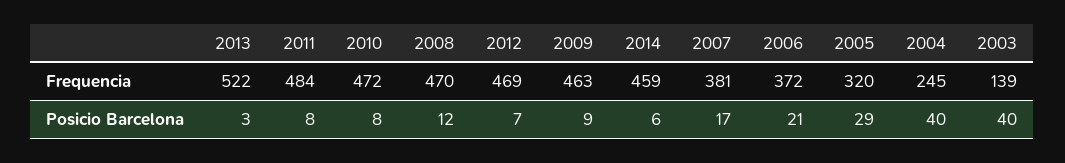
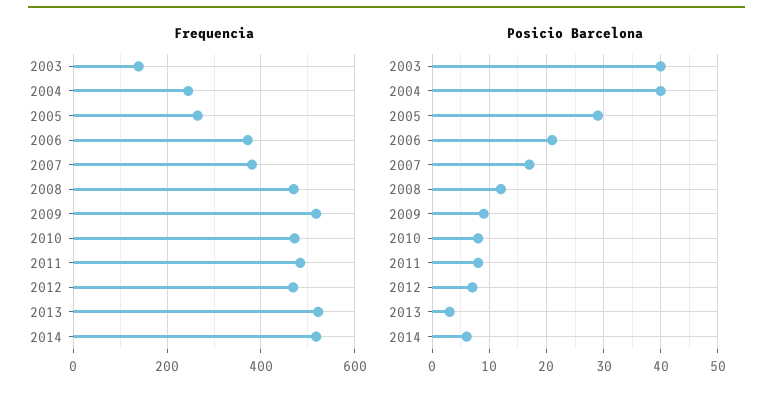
Frequencia, 2009: 463 -> 520
Frequencia, 2014: 459 -> 520
Frequencia, 2005: 320 -> 260

